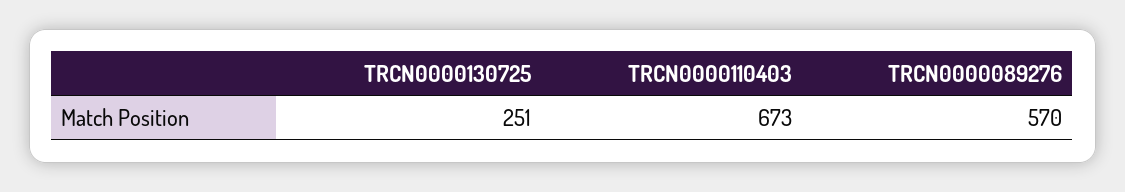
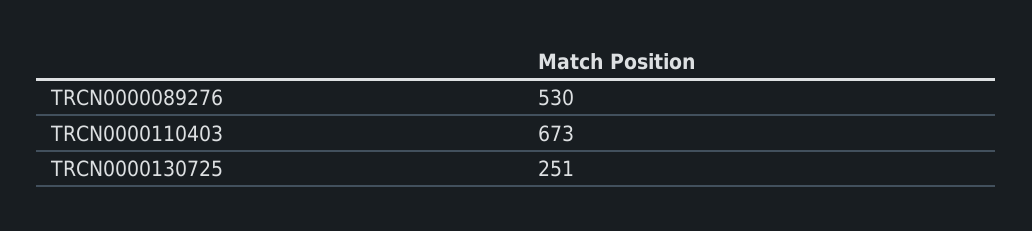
TRCN0000089276: 570 -> 530

